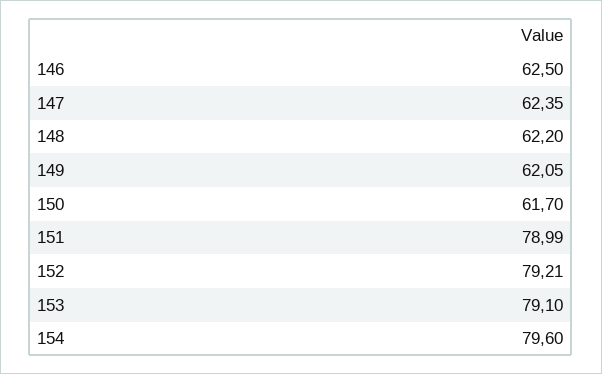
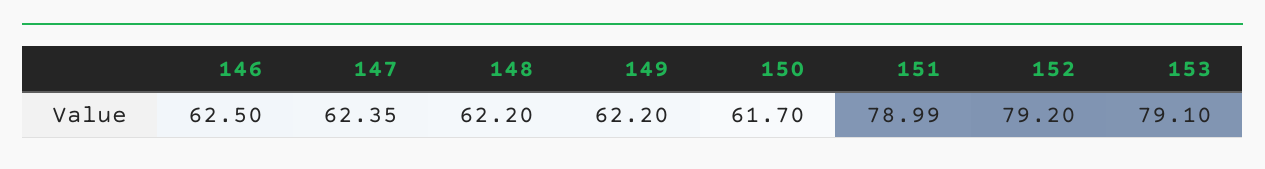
149: 62.05 -> 62.2
152: 79.21 -> 79.2
154: 79.6 -> none

